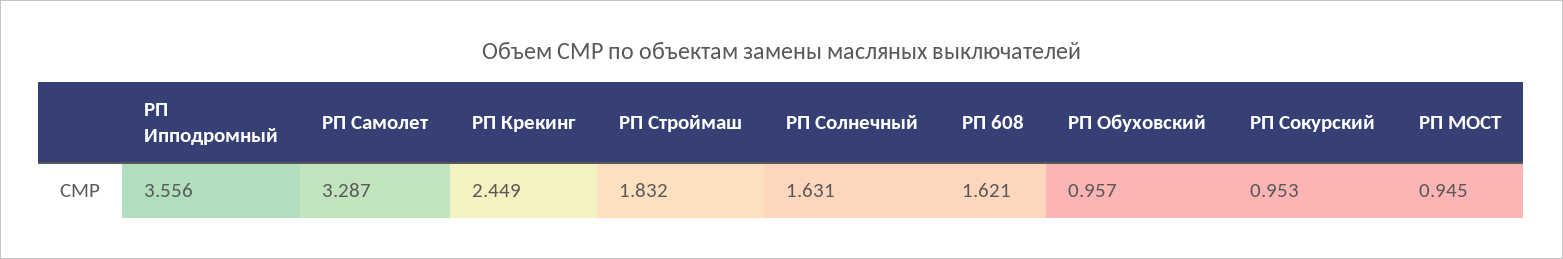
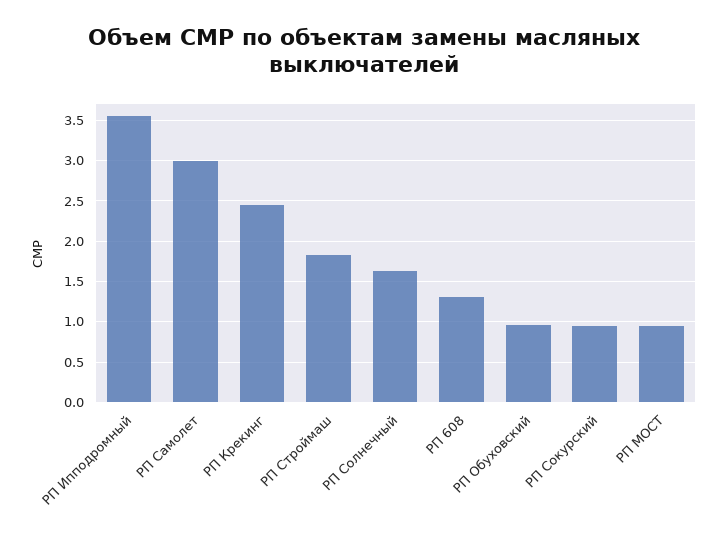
РП Самолет: 3.287 -> 3
РП 608: 1.621 -> 1.3

